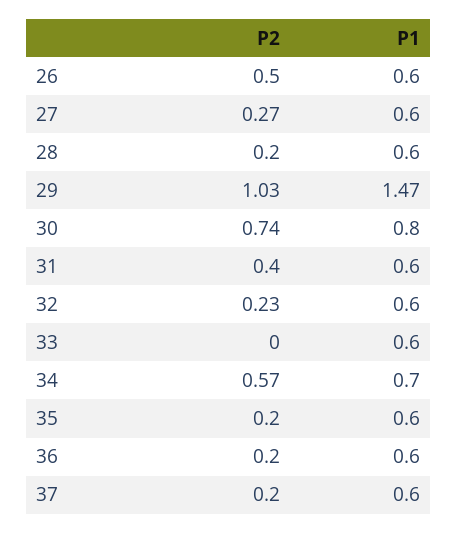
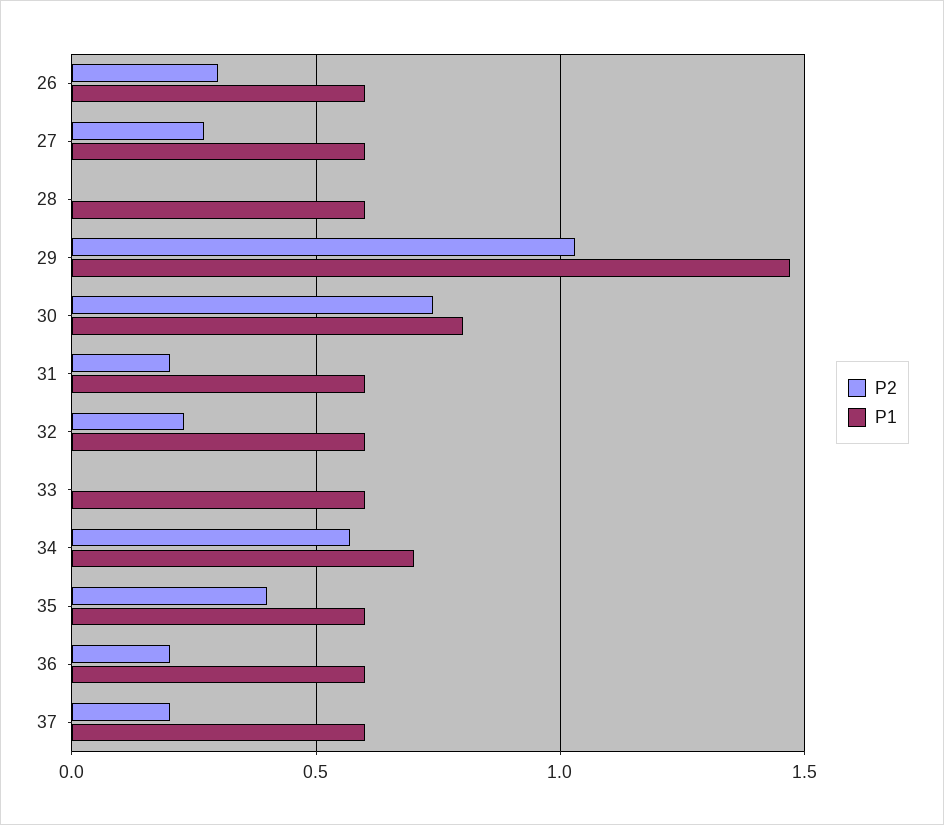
P2, 26: 0.5 -> 0.3
P2, 28: 0.2 -> 0
P2, 31: 0.4 -> 0.2
P2, 35: 0.2 -> 0.4

